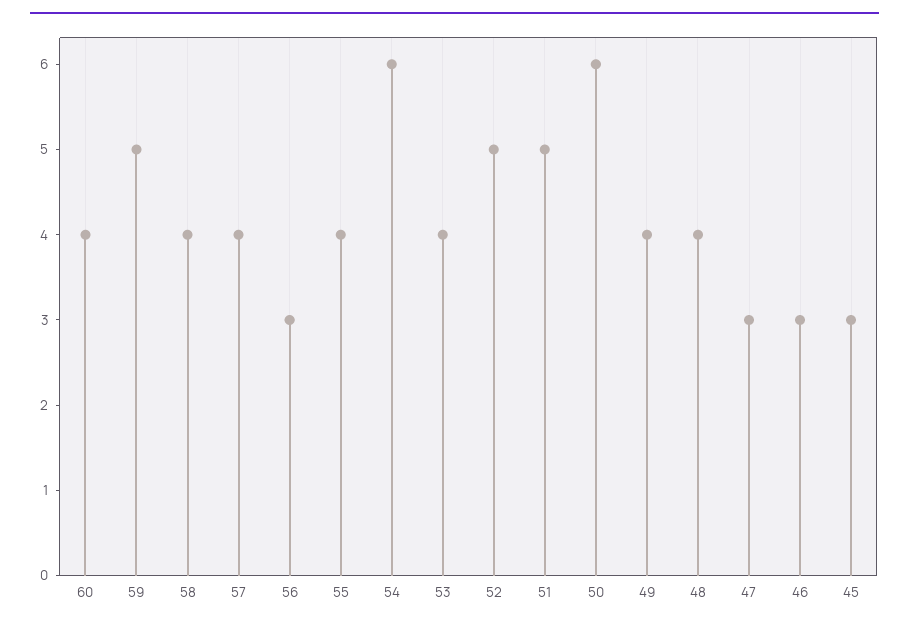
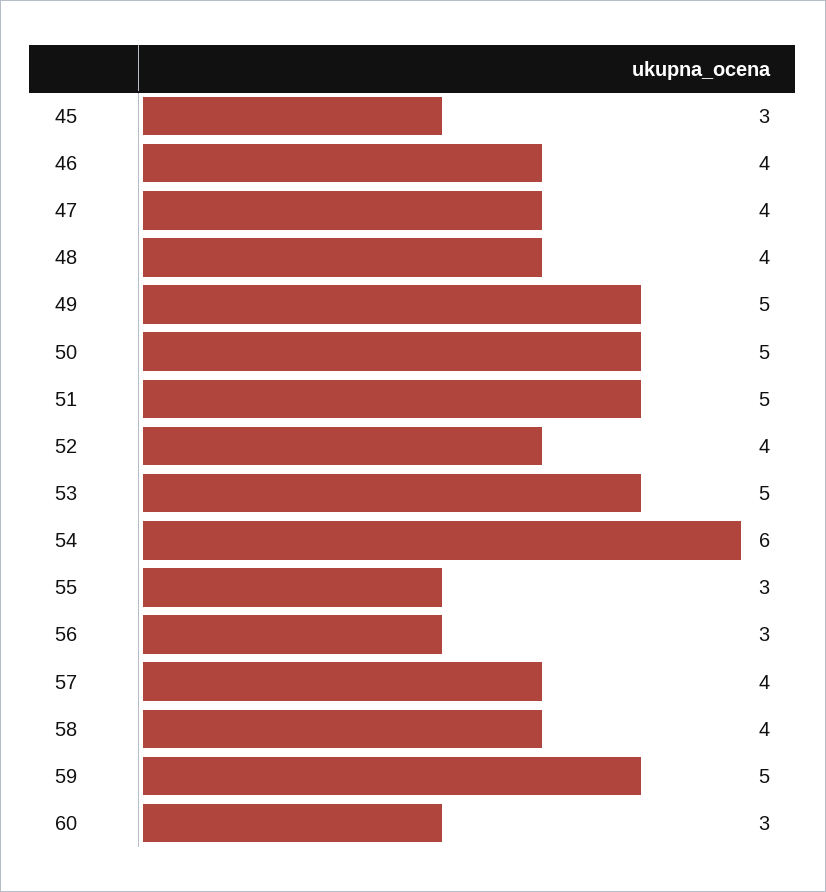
60: 4 -> 3
55: 4 -> 3
53: 4 -> 5
52: 5 -> 4
50: 6 -> 5
49: 4 -> 5
47: 3 -> 4
46: 3 -> 4

